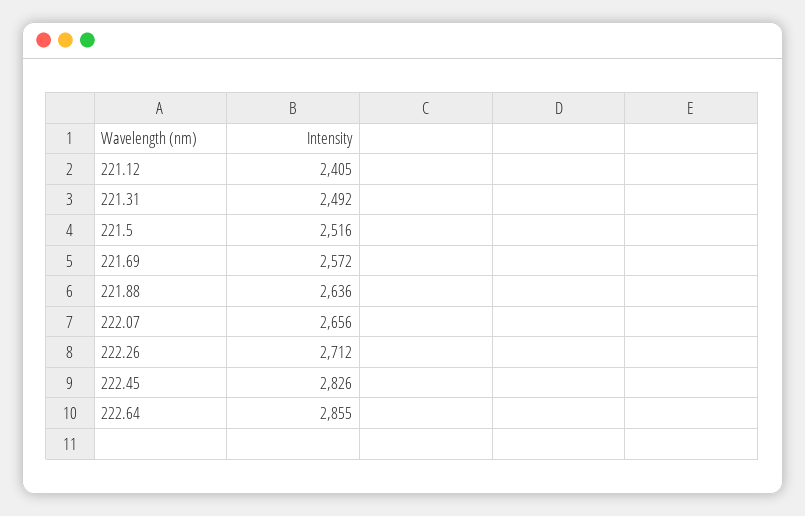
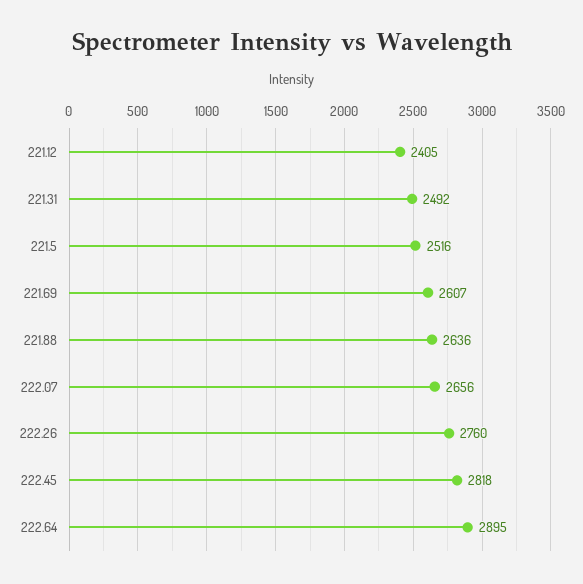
221.69: 2572 -> 2607
222.26: 2712 -> 2760
222.45: 2826 -> 2818
222.64: 2855 -> 2895

